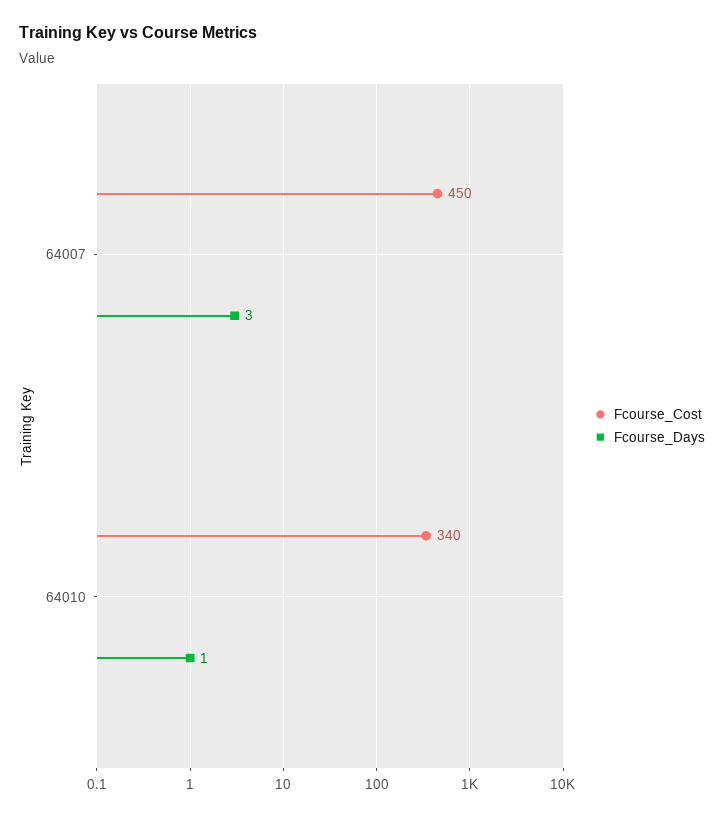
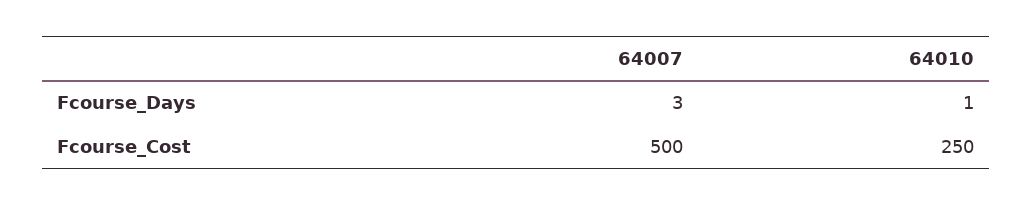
Fcourse_Cost, 64007: 450 -> 500
Fcourse_Cost, 64010: 340 -> 250

